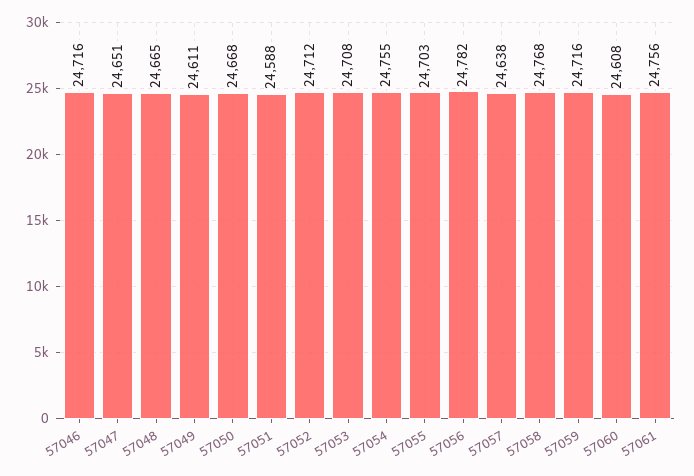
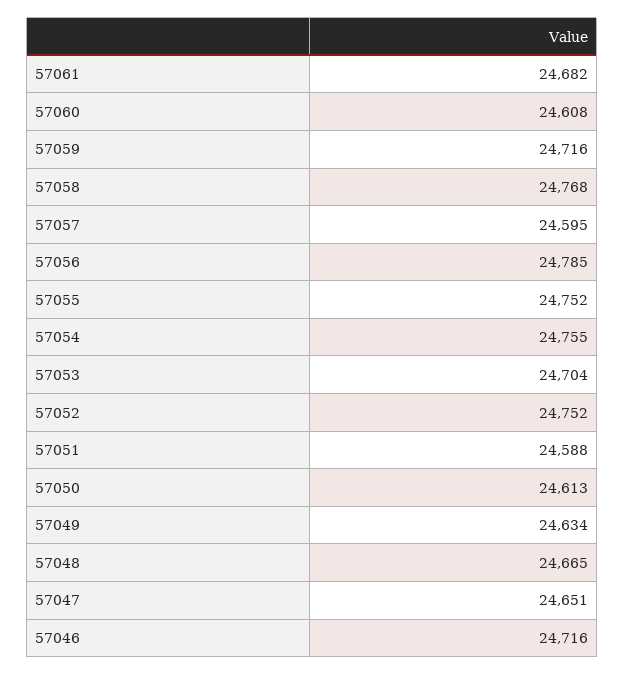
57049: 24611 -> 24634
57050: 24668 -> 24613
57052: 24712 -> 24752
57053: 24708 -> 24704
57055: 24703 -> 24752
57056: 24782 -> 24785
57057: 24638 -> 24595
57061: 24756 -> 24682

